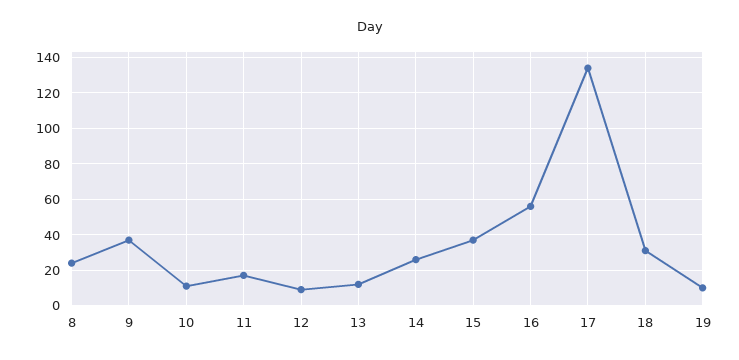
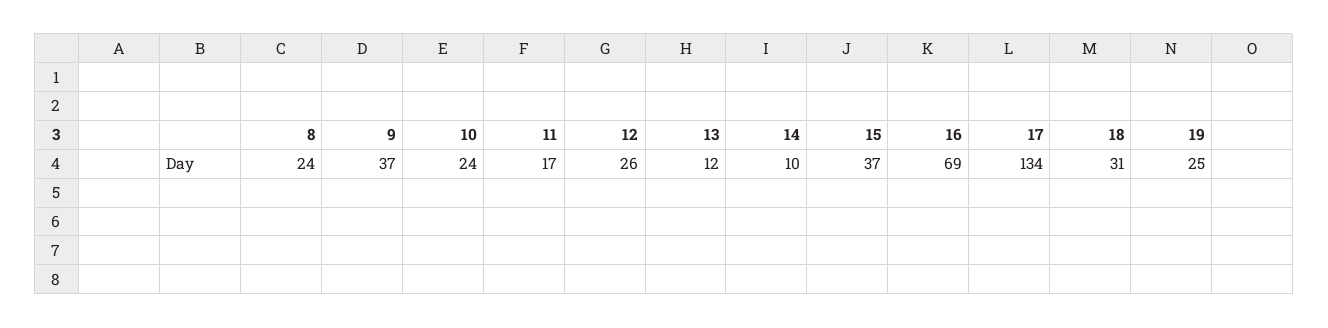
10: 10 -> 24
12: 10 -> 26
14: 25 -> 10
16: 55 -> 69
19: 10 -> 25

